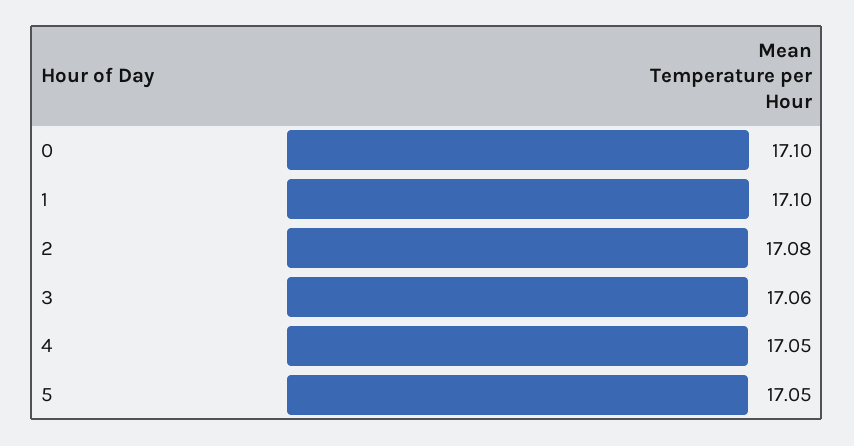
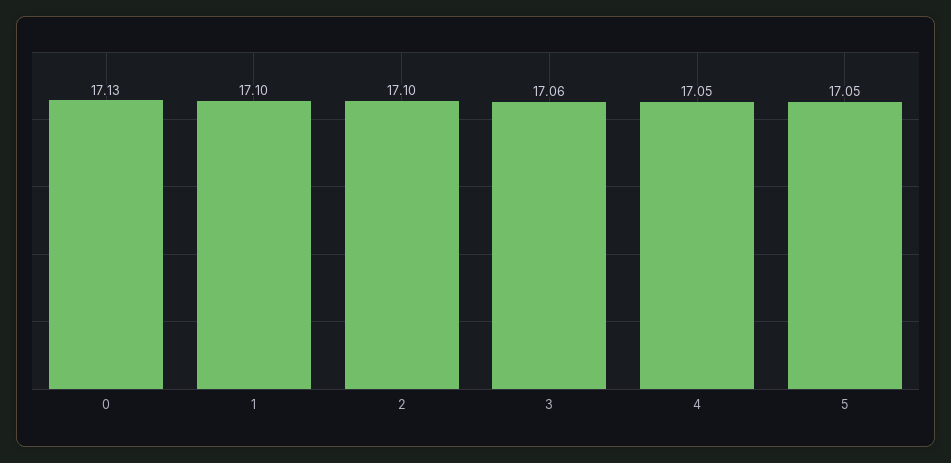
0: 17.1 -> 17.13
2: 17.08 -> 17.1

